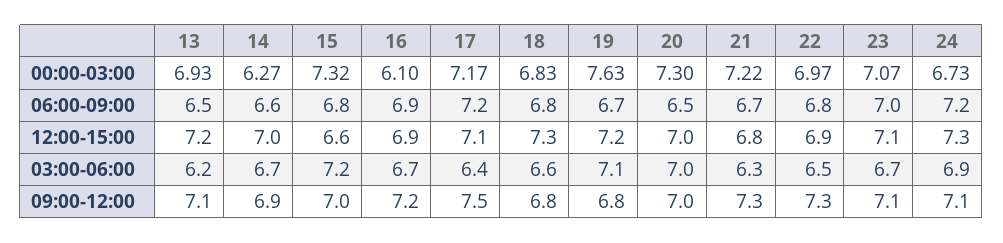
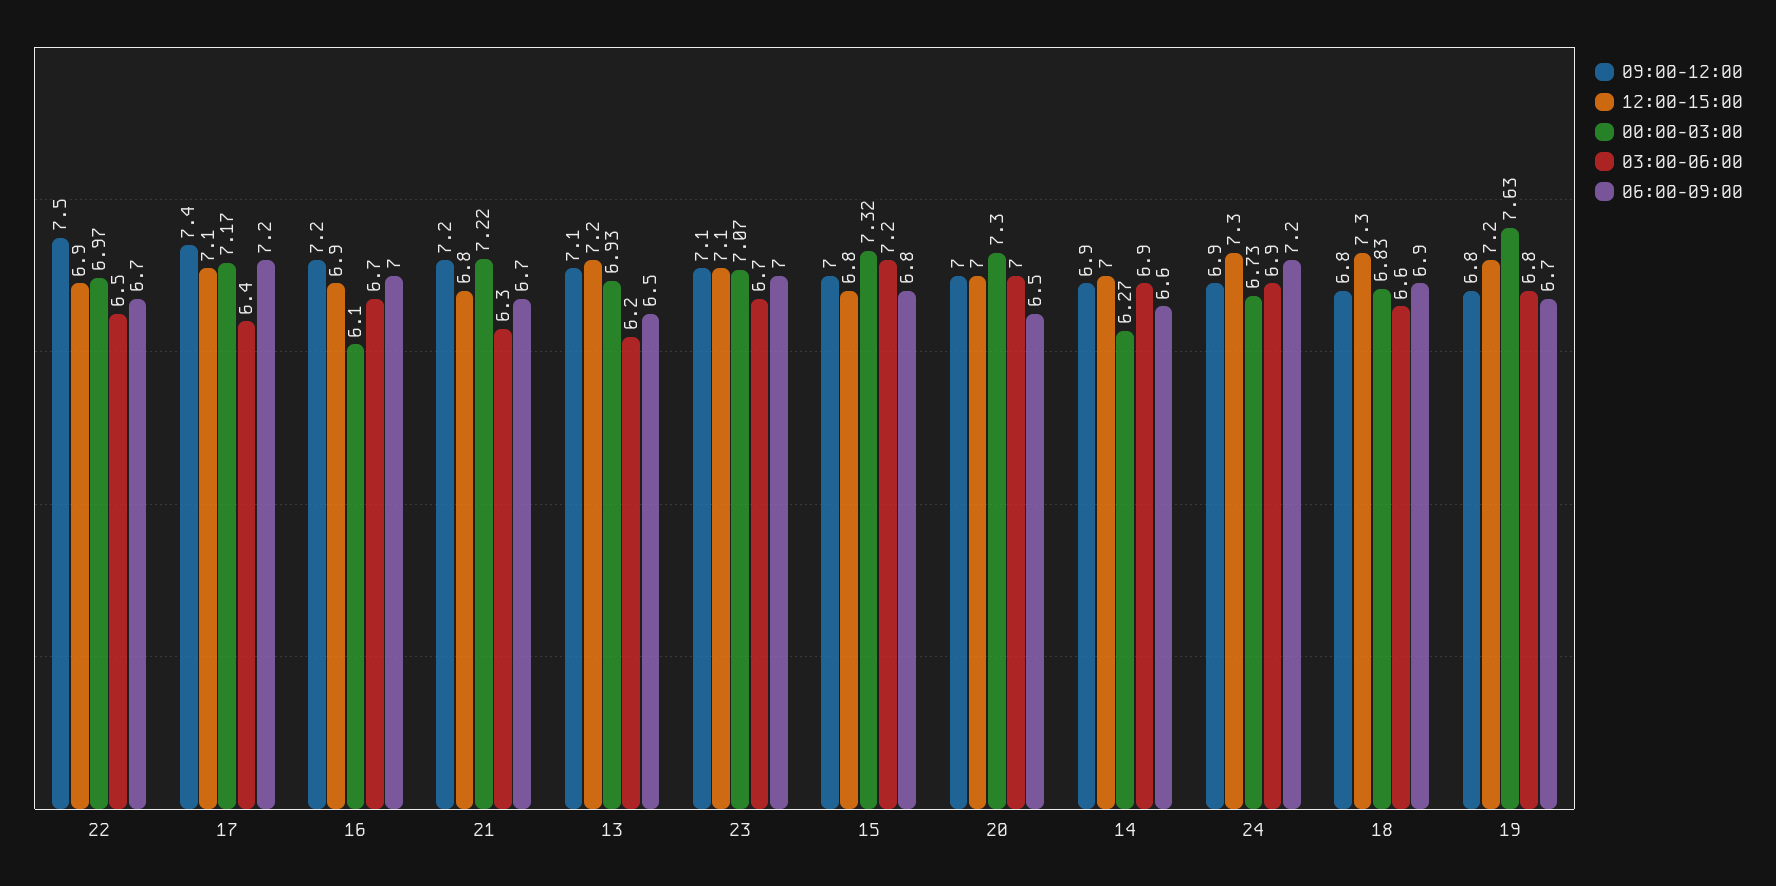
06:00-09:00, 16: 6.9 -> 7
06:00-09:00, 18: 6.8 -> 6.9
06:00-09:00, 22: 6.8 -> 6.7
12:00-15:00, 15: 6.6 -> 6.8
03:00-06:00, 14: 6.7 -> 6.9
03:00-06:00, 19: 7.1 -> 6.8
09:00-12:00, 17: 7.5 -> 7.4
09:00-12:00, 21: 7.3 -> 7.2
09:00-12:00, 22: 7.3 -> 7.5
09:00-12:00, 24: 7.1 -> 6.9

